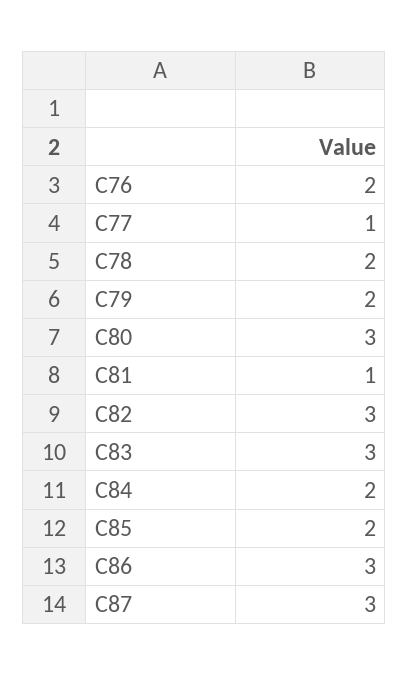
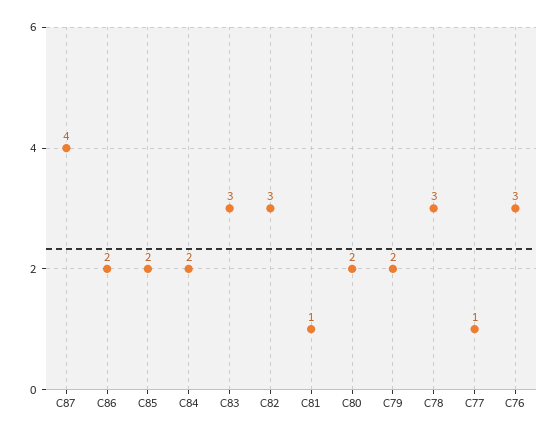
C76: 2 -> 3
C78: 2 -> 3
C80: 3 -> 2
C86: 3 -> 2
C87: 3 -> 4

